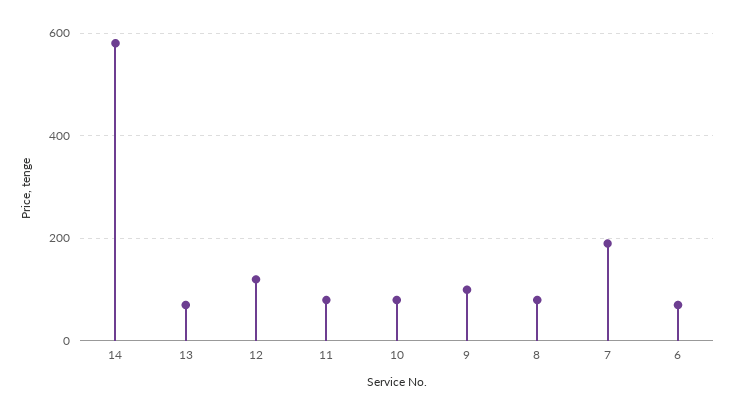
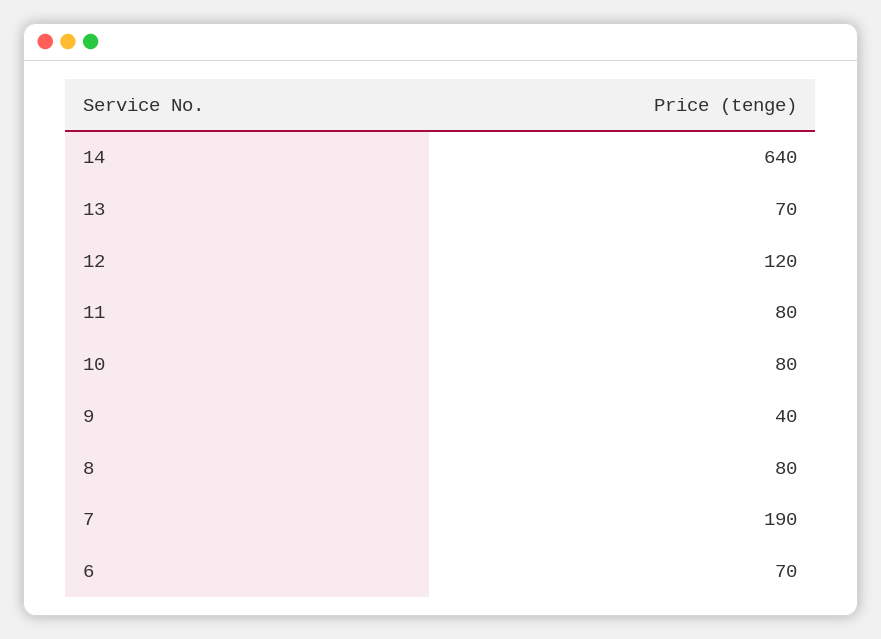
14: 580 -> 640
9: 100 -> 40

